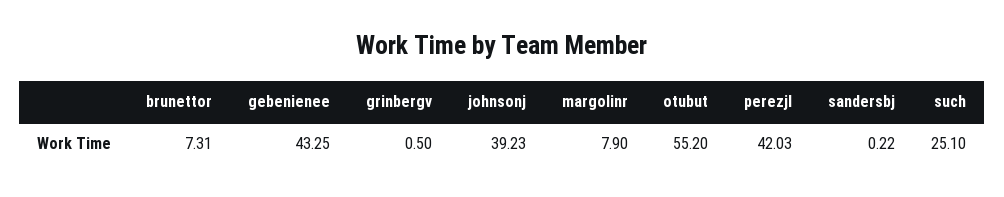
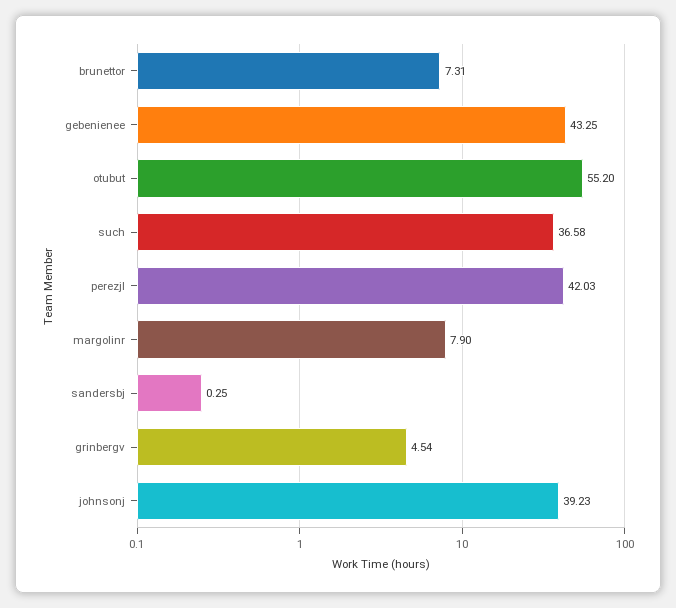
grinbergv: 0.5 -> 4.54
sandersbj: 0.22 -> 0.25
such: 25.1 -> 36.58

